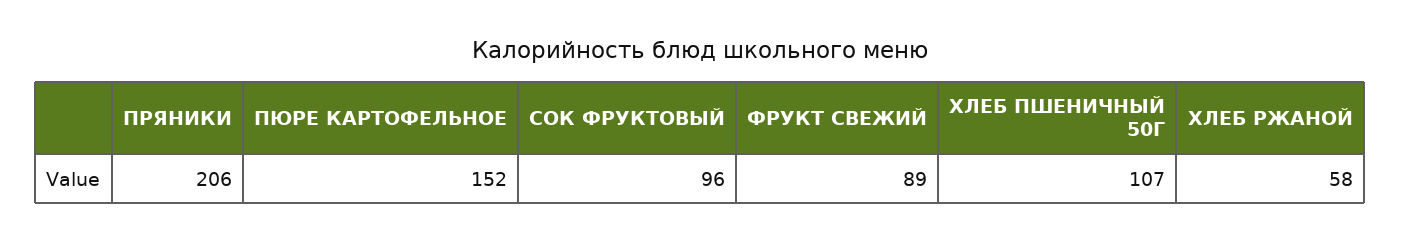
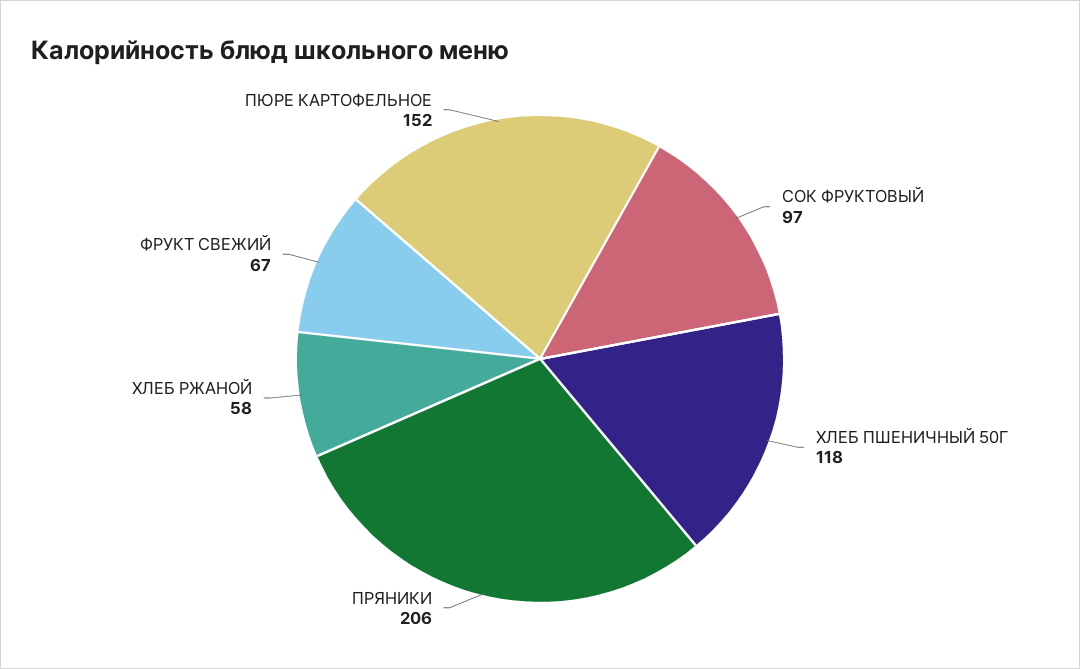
СОК ФРУКТОВЫЙ: 96 -> 97
ФРУКТ СВЕЖИЙ: 89 -> 67
ХЛЕБ ПШЕНИЧНЫЙ 50Г: 107 -> 118

